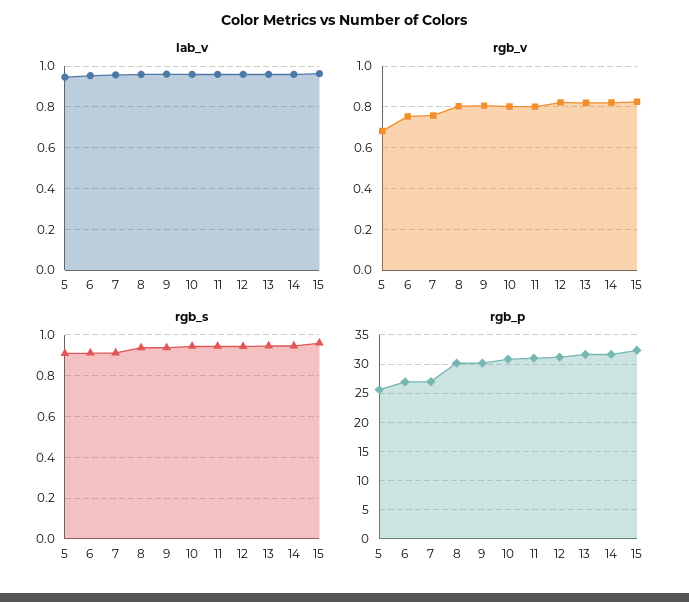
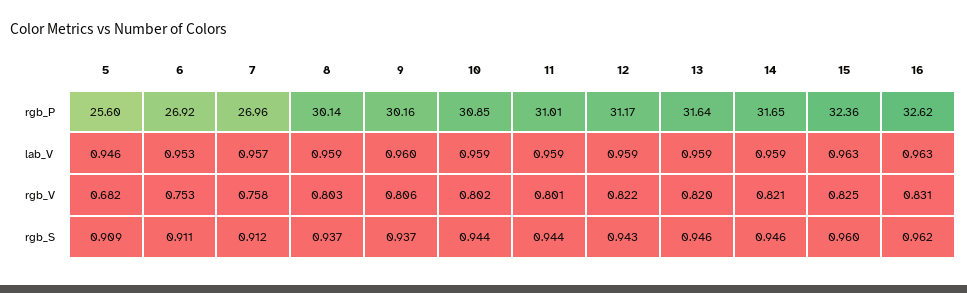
rgb_p, 16: none -> 32.62
lab_v, 16: none -> 0.963
rgb_v, 16: none -> 0.831
rgb_s, 16: none -> 0.962

